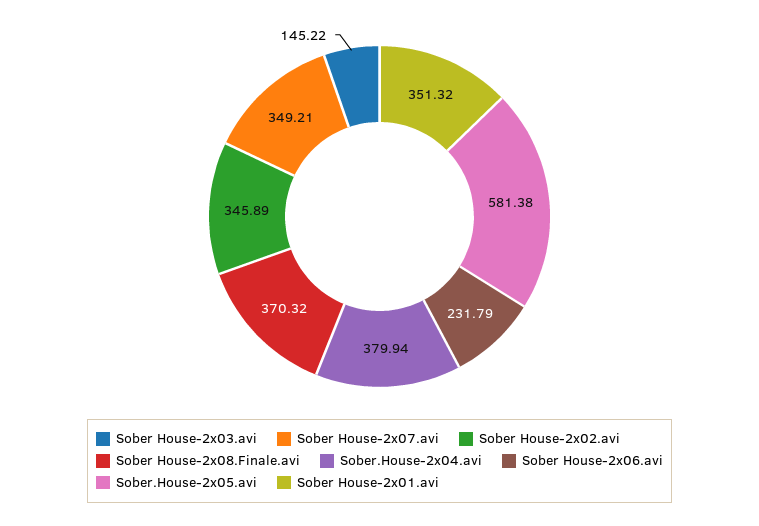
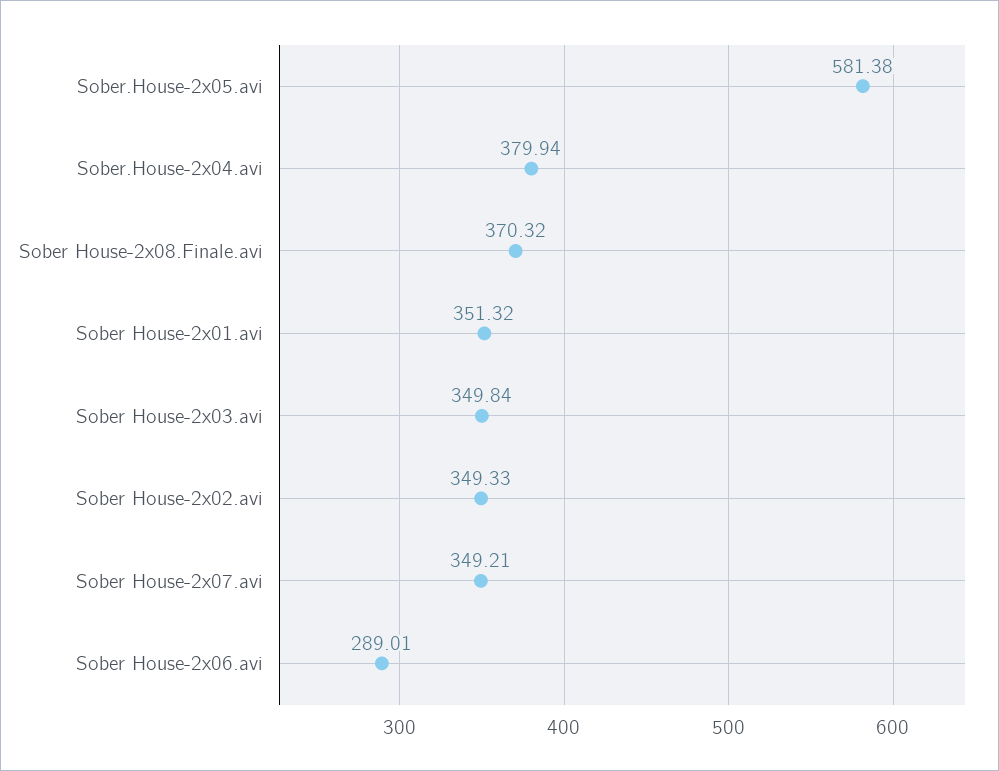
Sober House-2x03.avi: 145.22 -> 349.84
Sober House-2x02.avi: 345.89 -> 349.33
Sober House-2x06.avi: 231.79 -> 289.01

